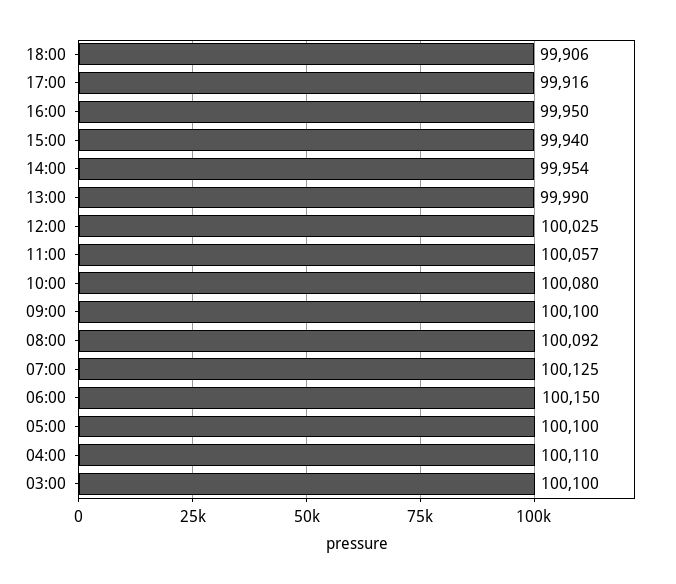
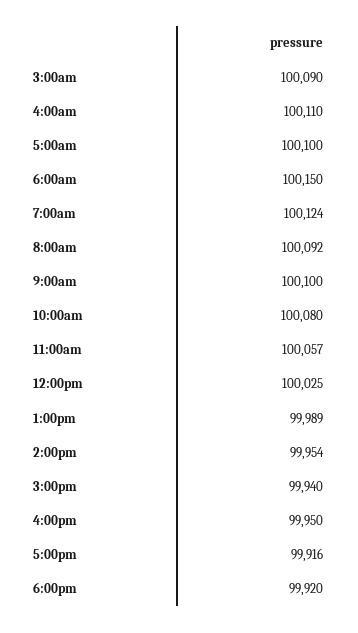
18:00: 99906 -> 99920
13:00: 99990 -> 99989
07:00: 100125 -> 100124
03:00: 100100 -> 100090

